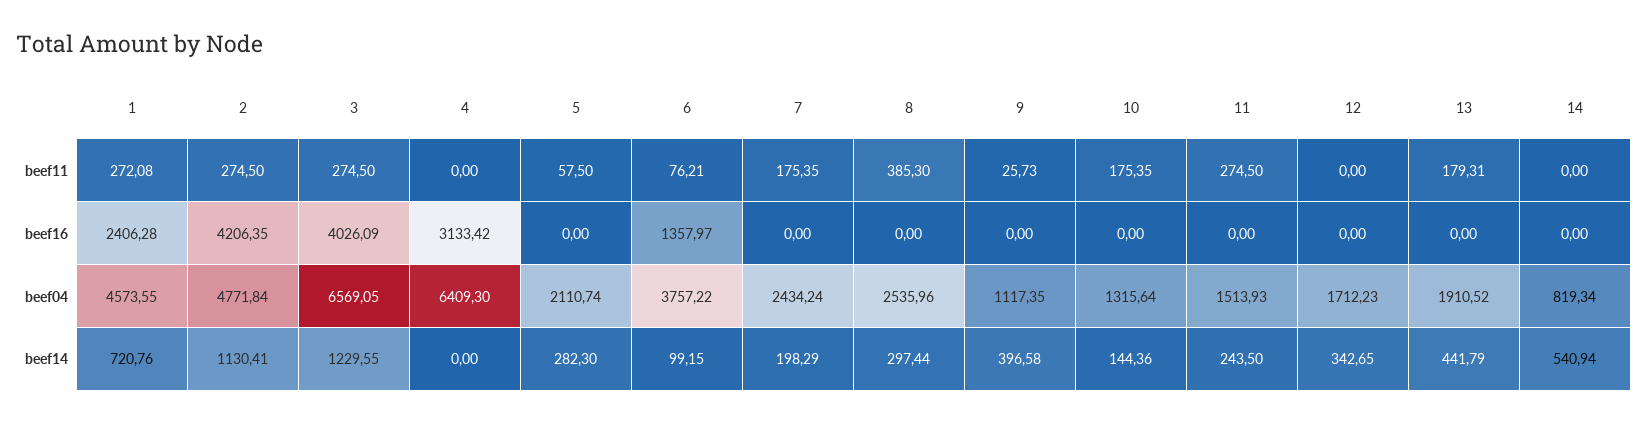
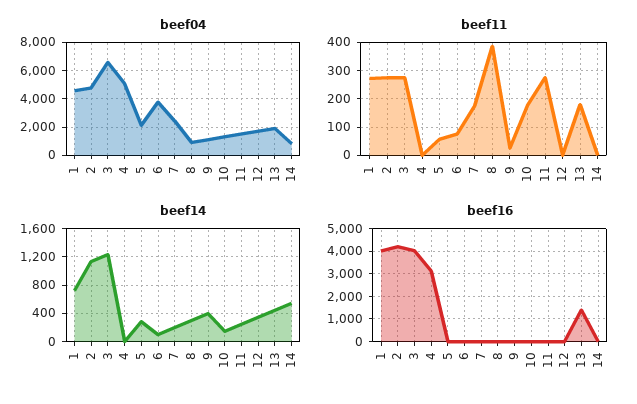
beef16, 1: 2406.28 -> 4000
beef16, 6: 1357.97 -> 0
beef16, 13: 0 -> 1500
beef04, 4: 6409.3 -> 5000
beef04, 8: 2535.96 -> 1000

